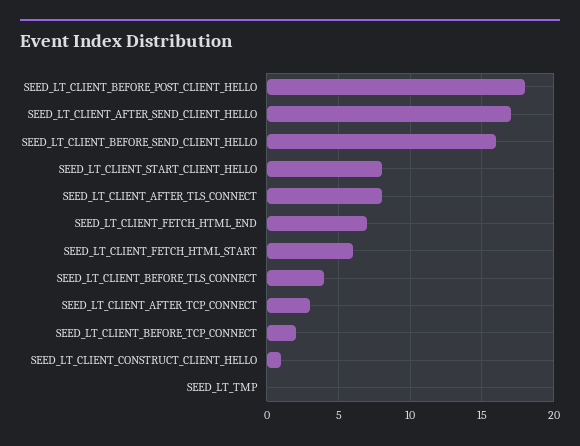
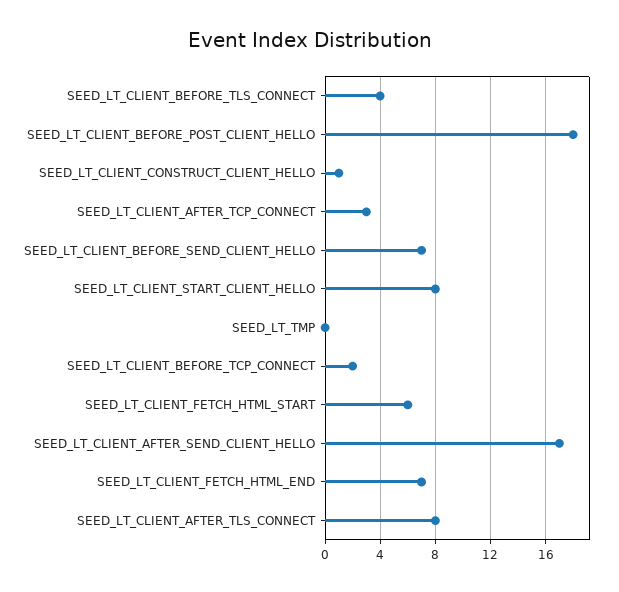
SEED_LT_CLIENT_BEFORE_SEND_CLIENT_HELLO: 16 -> 7

